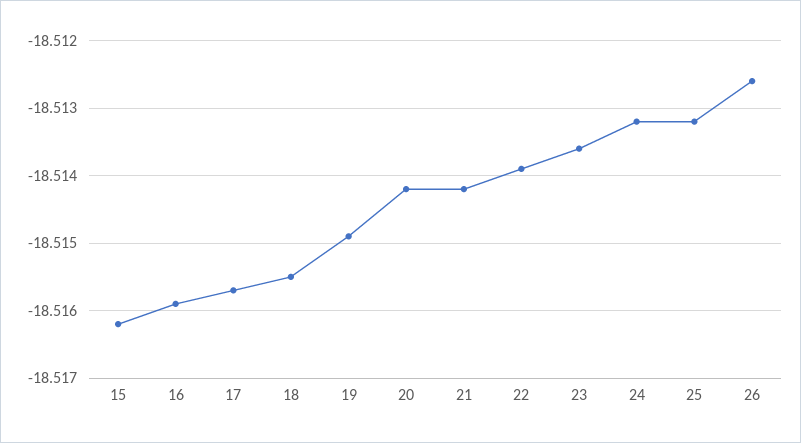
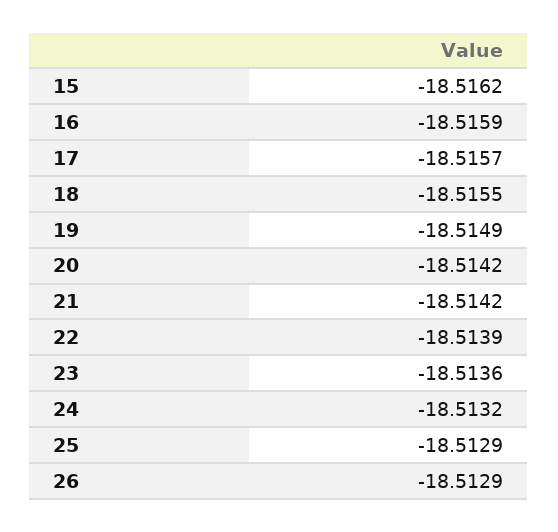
25: -18.5132 -> -18.5129
26: -18.5126 -> -18.5129

